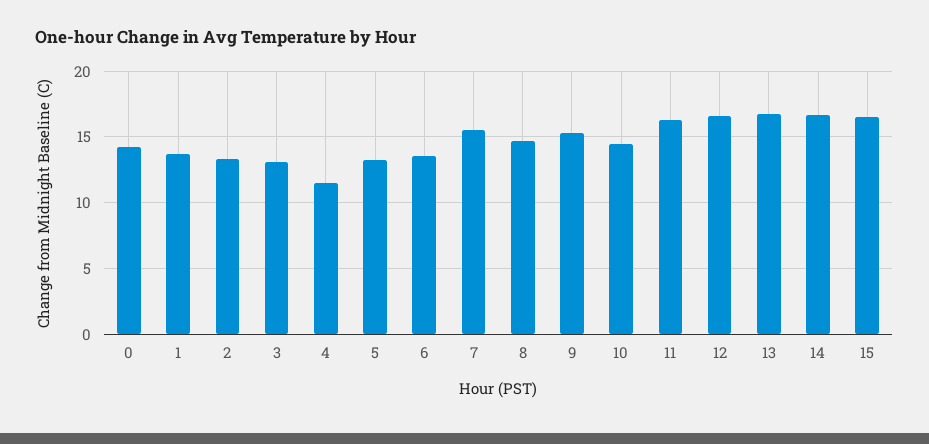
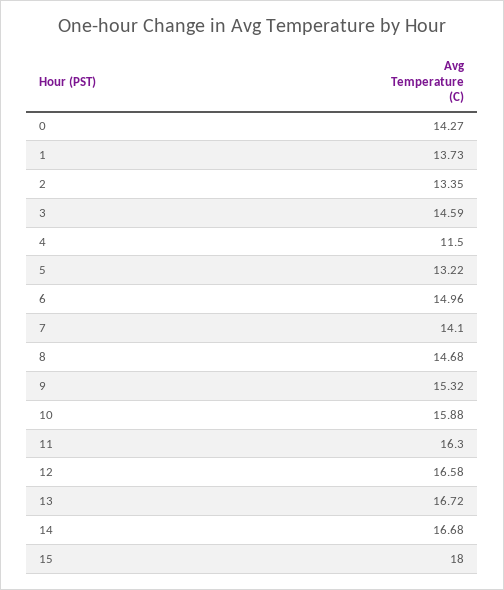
3: 13 -> 14.59
6: 13.5 -> 14.96
7: 15.5 -> 14.1
10: 14.5 -> 15.88
15: 16.5 -> 18

